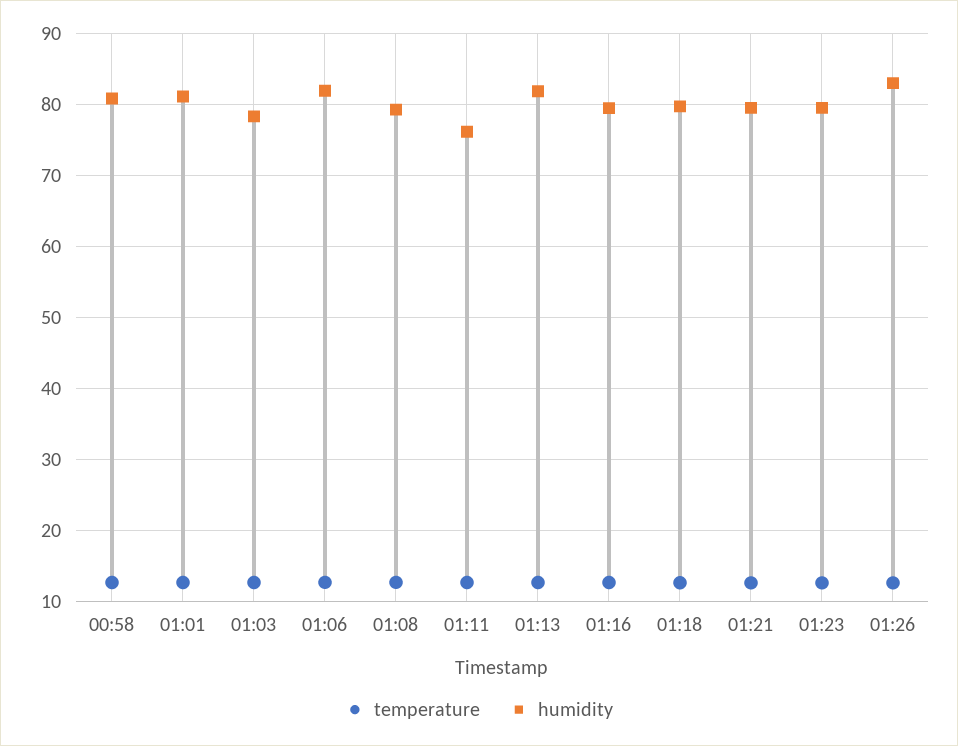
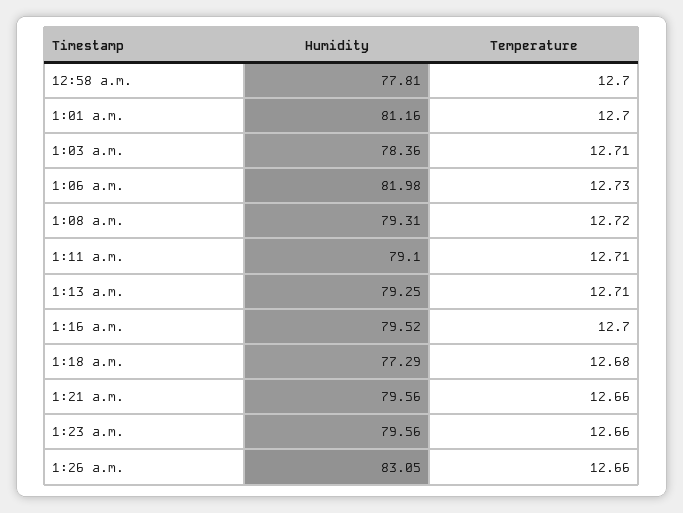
humidity, 00:58: 81 -> 77.81
humidity, 01:11: 76 -> 79.1
humidity, 01:13: 82 -> 79.25
humidity, 01:18: 80 -> 77.29

